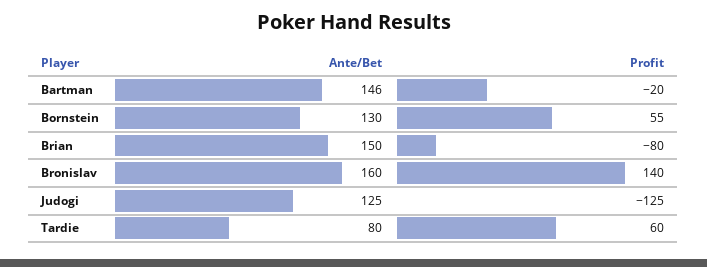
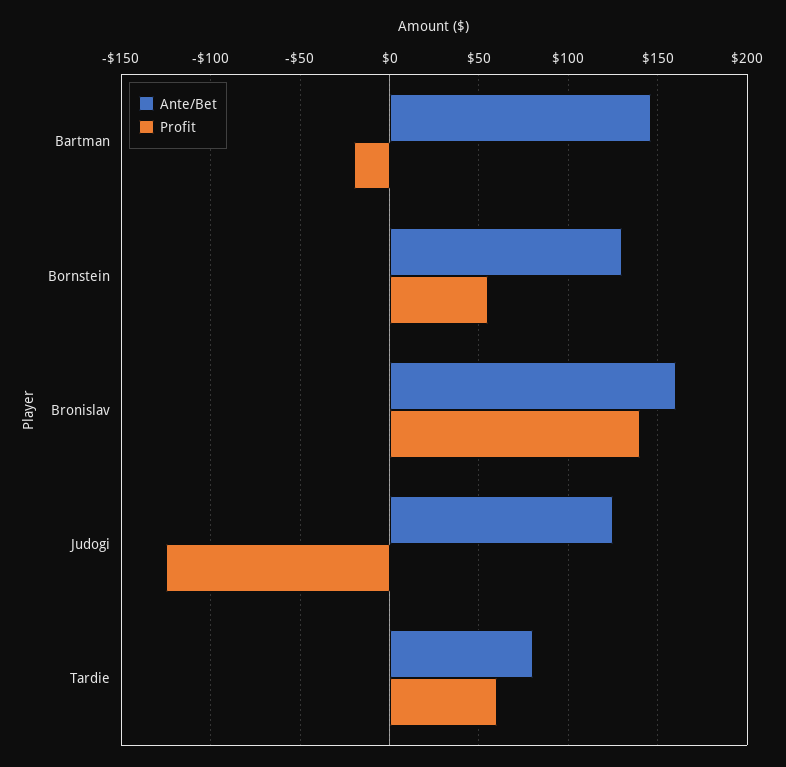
Ante/Bet, Brian: 150 -> none
Profit, Brian: -80 -> none

